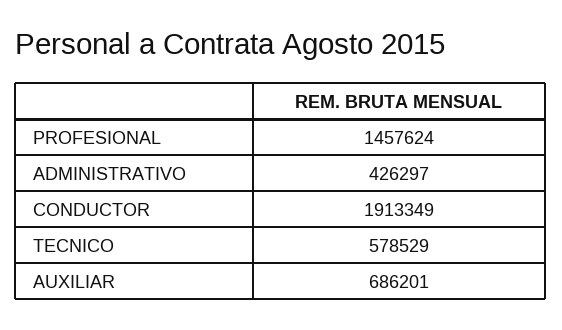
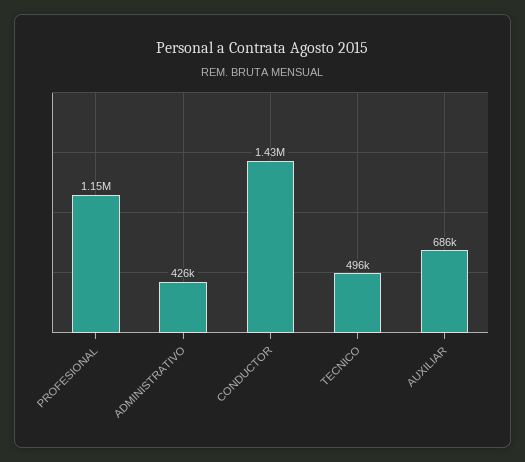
PROFESIONAL: 1457624 -> 1150000
CONDUCTOR: 1913349 -> 1430000
TECNICO: 578529 -> 496000

